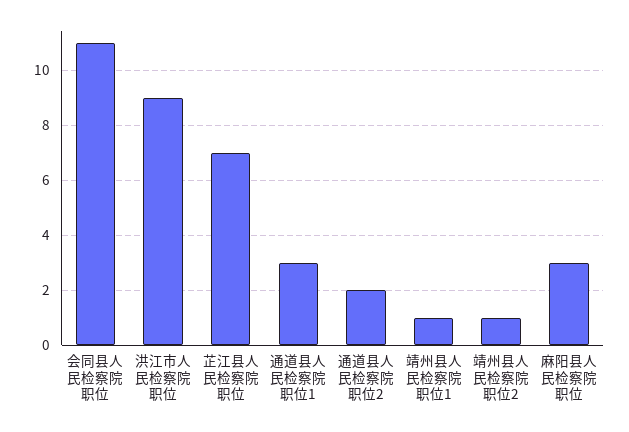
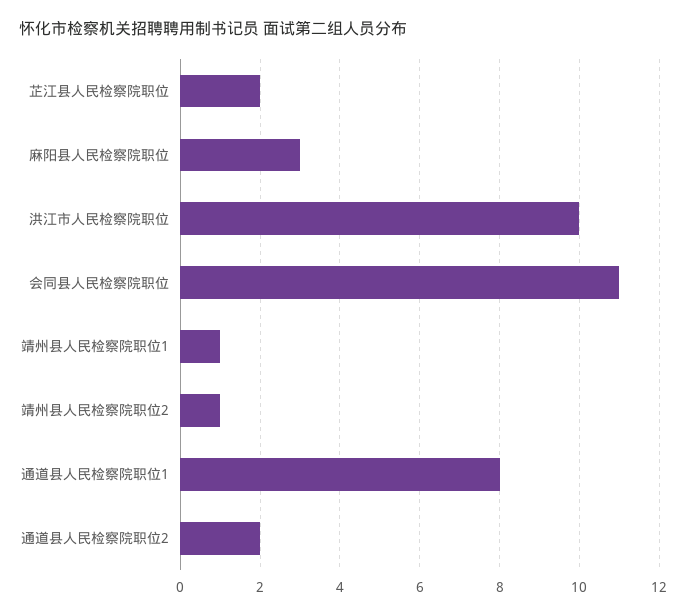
洪江市人民检察院职位: 9 -> 10
芷江县人民检察院职位: 7 -> 2
通道县人民检察院职位1: 3 -> 8

